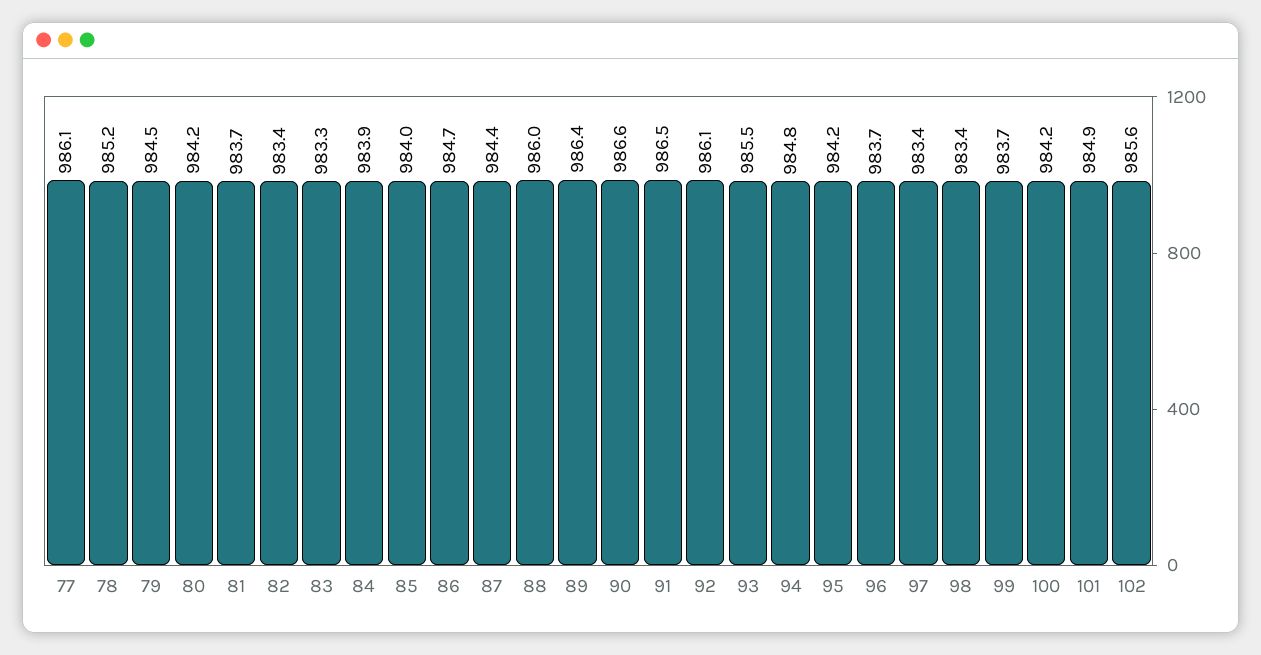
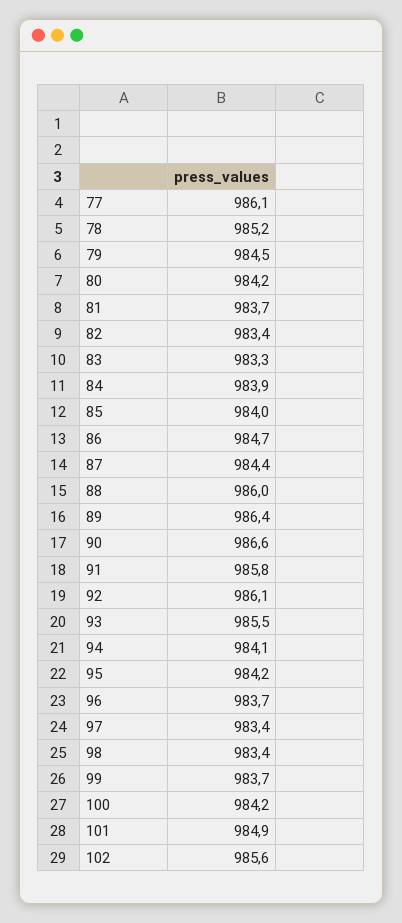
91: 986.5 -> 985.8
94: 984.8 -> 984.1

